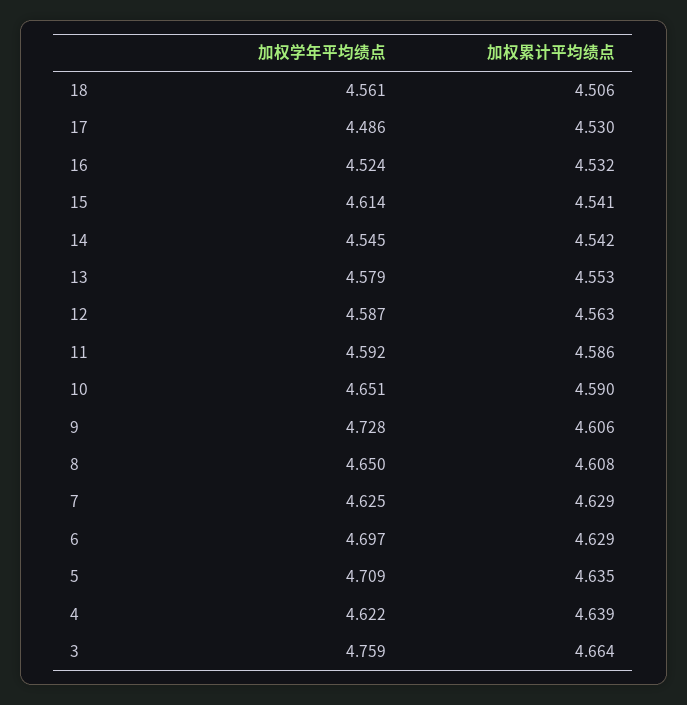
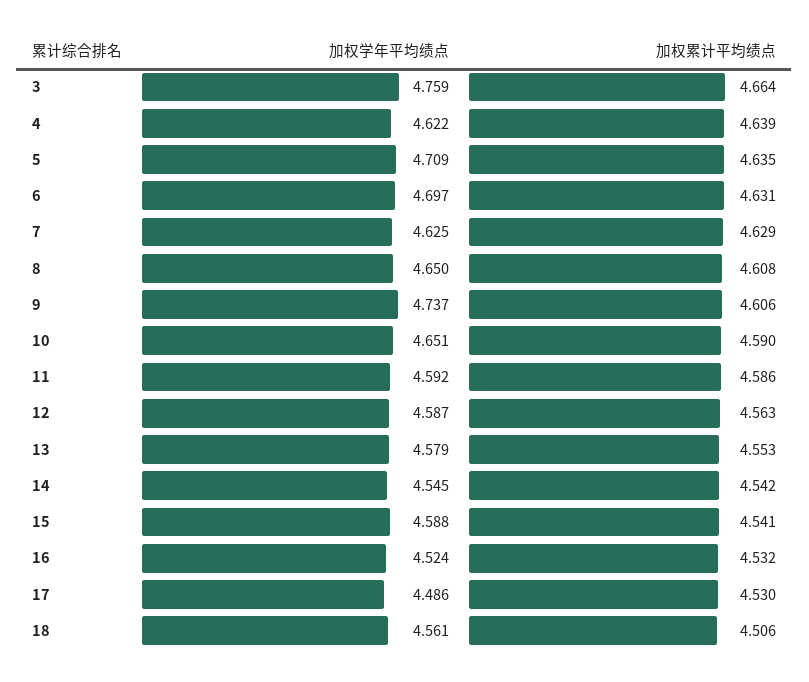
加权学年平均绩点, 15: 4.614 -> 4.588
加权学年平均绩点, 9: 4.728 -> 4.737
加权累计平均绩点, 6: 4.629 -> 4.631

